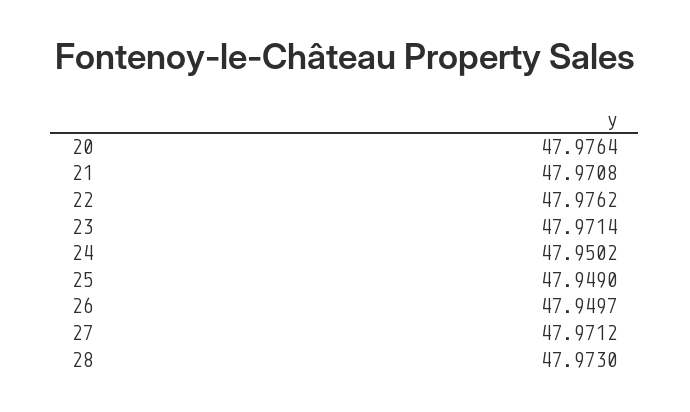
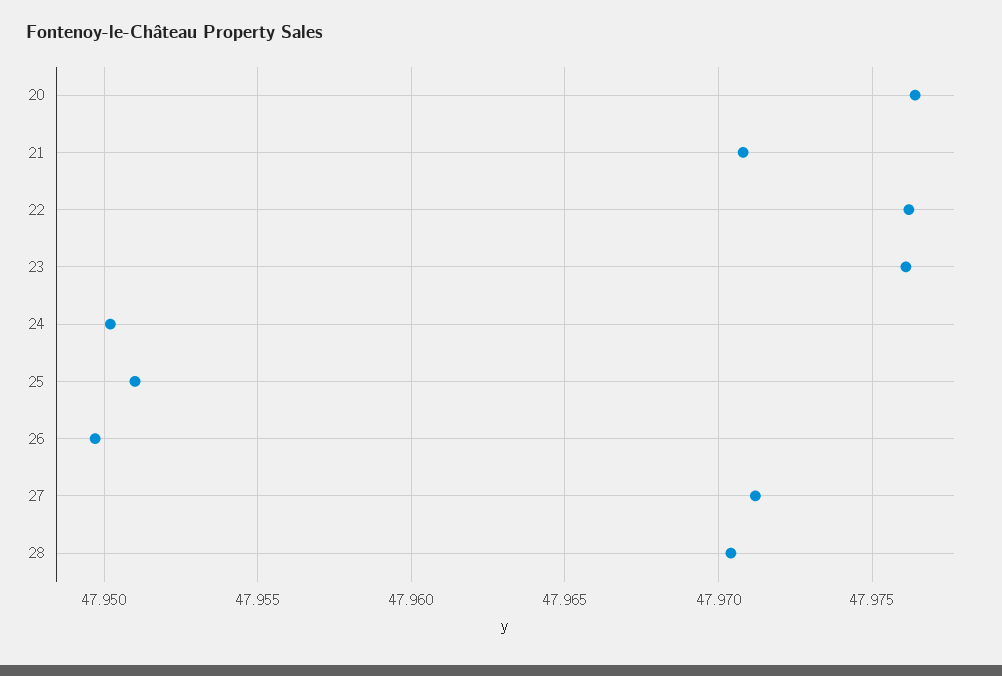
23: 47.9714 -> 47.976
25: 47.949 -> 47.951
28: 47.973 -> 47.9705

